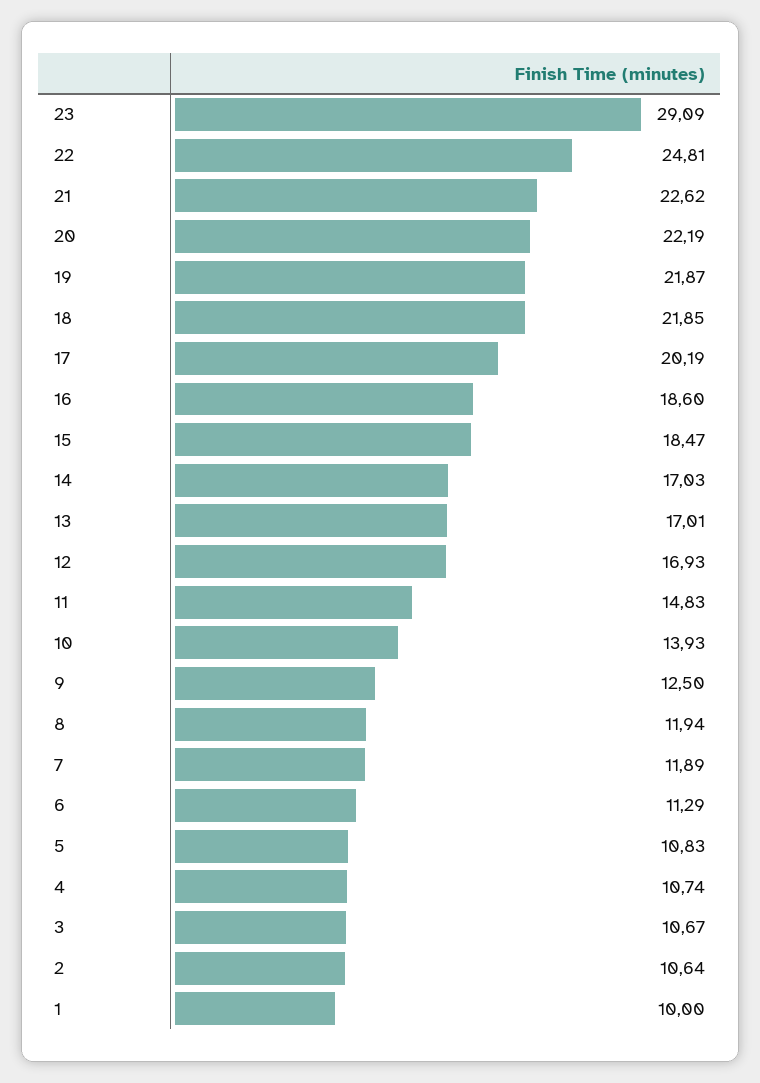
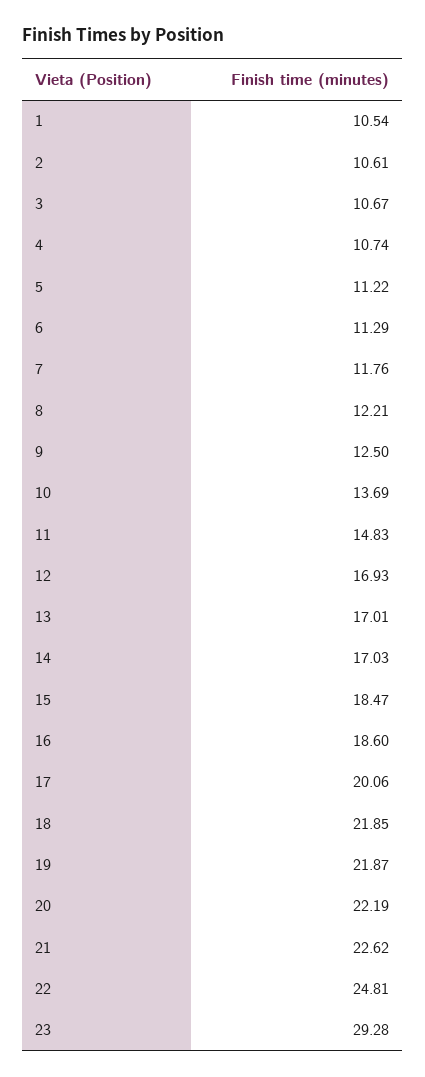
23: 29.09 -> 29.28
17: 20.19 -> 20.06
10: 13.93 -> 13.69
8: 11.94 -> 12.21
7: 11.89 -> 11.76
5: 10.83 -> 11.22
2: 10.64 -> 10.61
1: 10 -> 10.54

